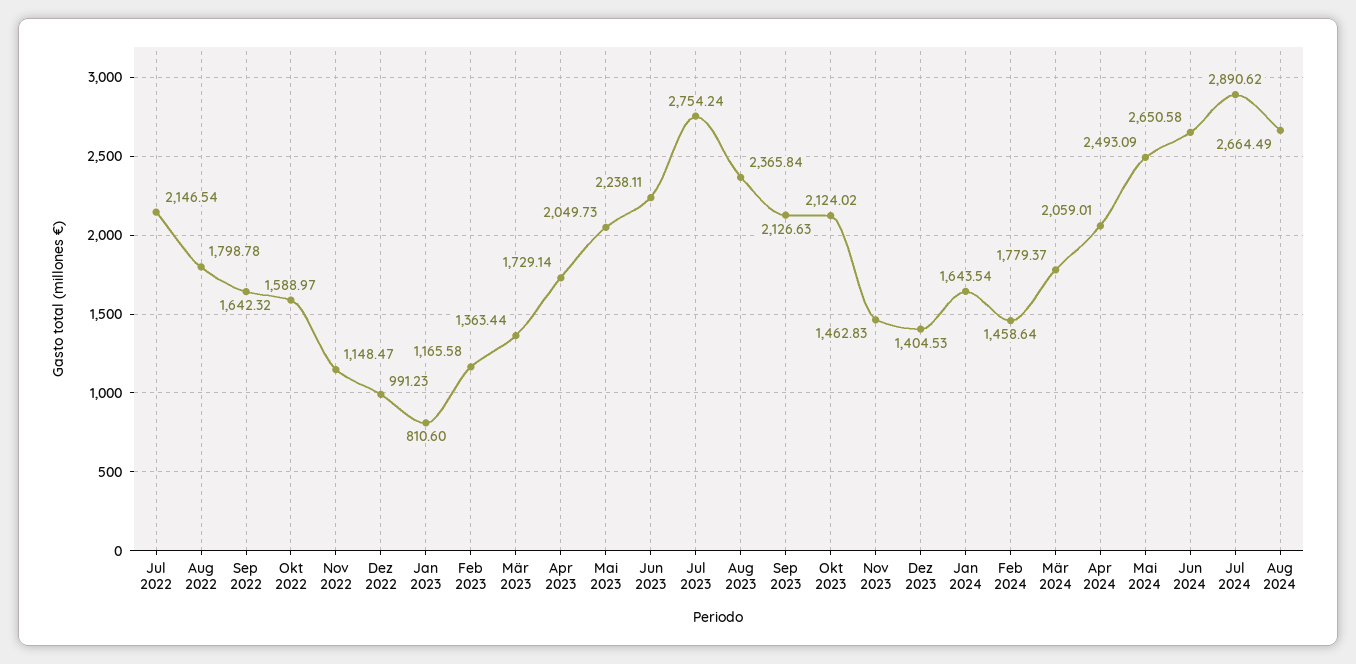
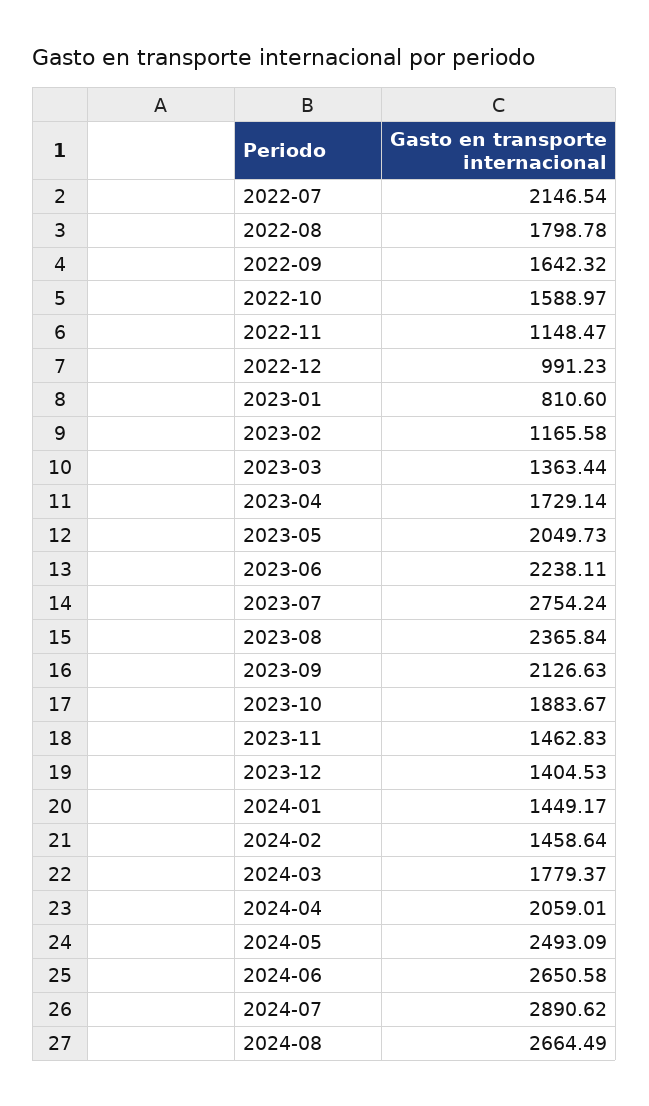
Okt 2023: 2124.02 -> 1883.67
Jan 2024: 1643.54 -> 1449.17

